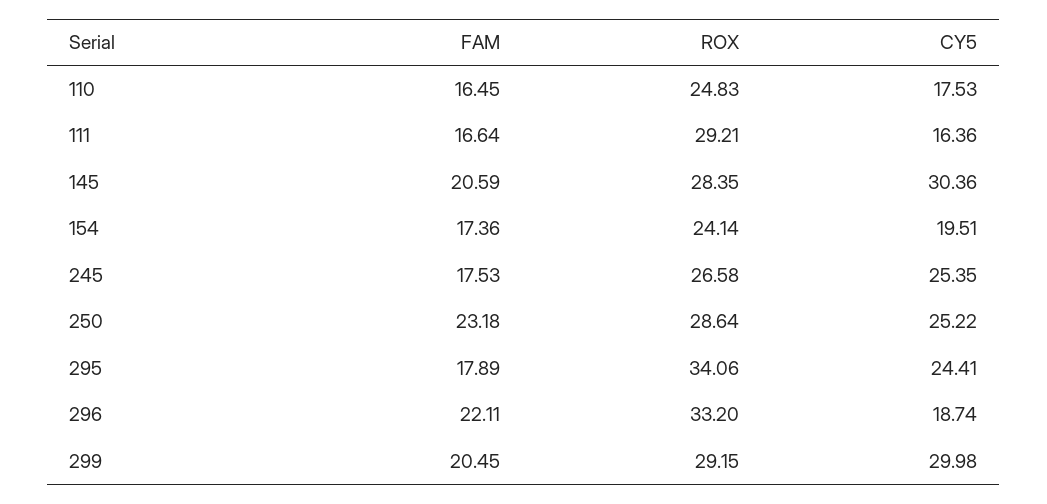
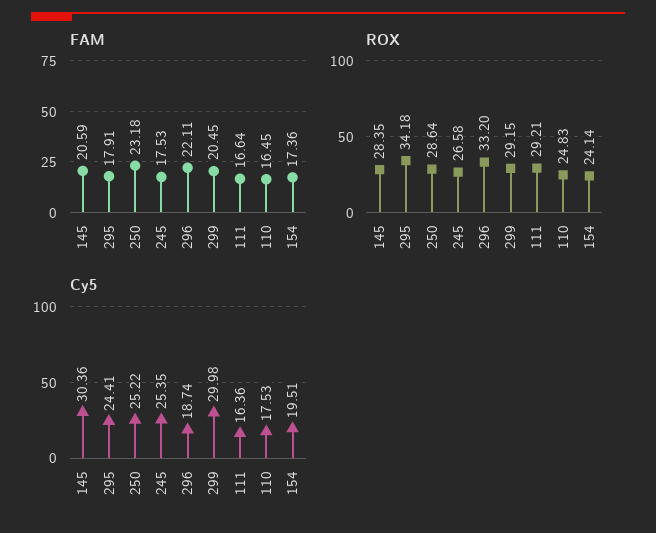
FAM, 295: 17.89 -> 17.91
ROX, 295: 34.06 -> 34.18

